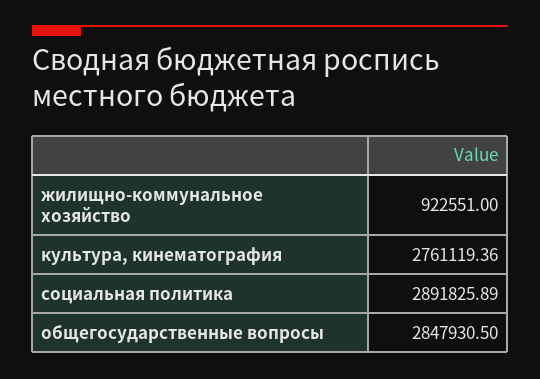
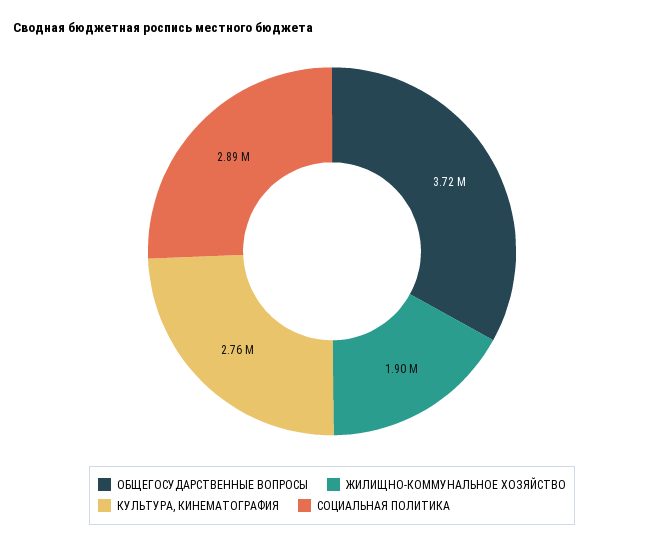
жилищно-коммунальное хозяйство: 922551 -> 1900000
общегосударственные вопросы: 2847930.5 -> 3720000

